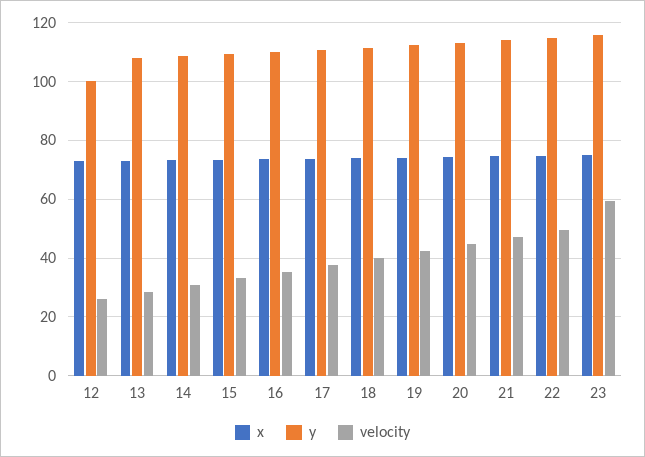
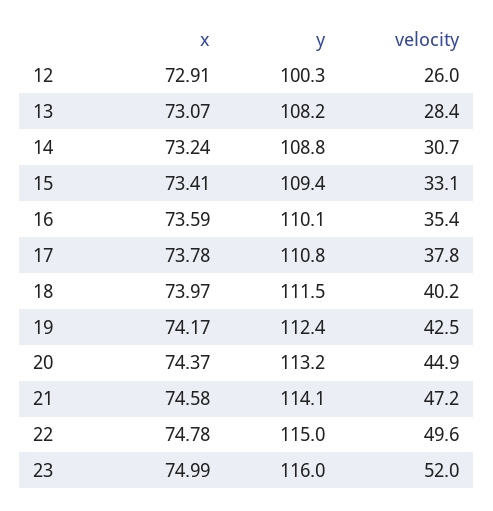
velocity, 23: 60 -> 52

